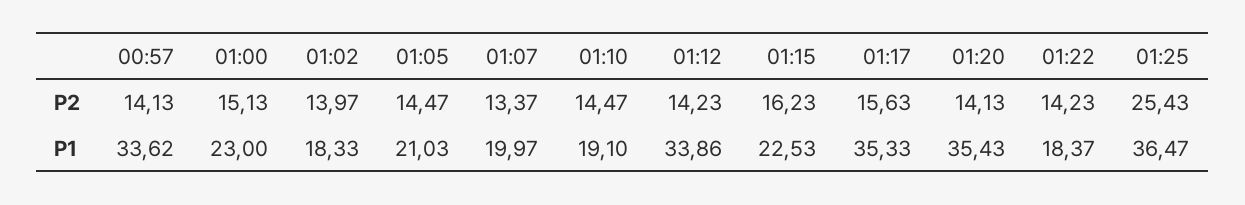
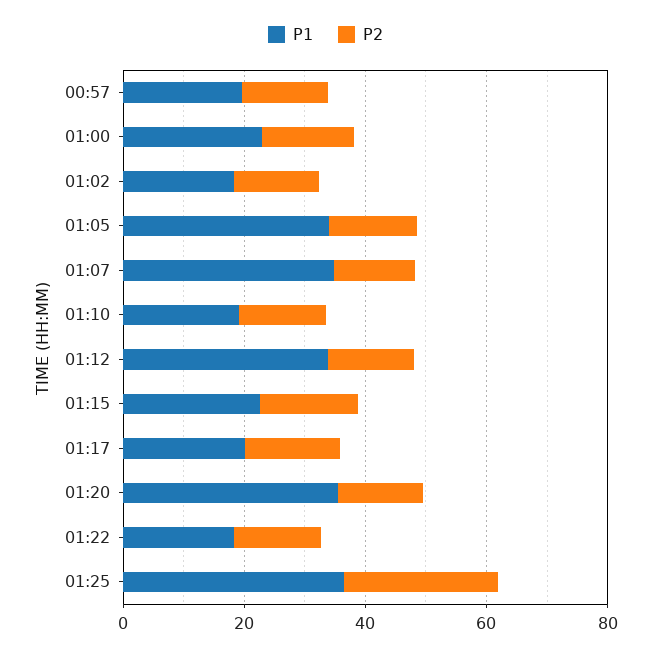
P1, 00:57: 33.62 -> 20
P1, 01:05: 21.03 -> 35
P1, 01:07: 19.97 -> 35
P1, 01:17: 35.33 -> 20

